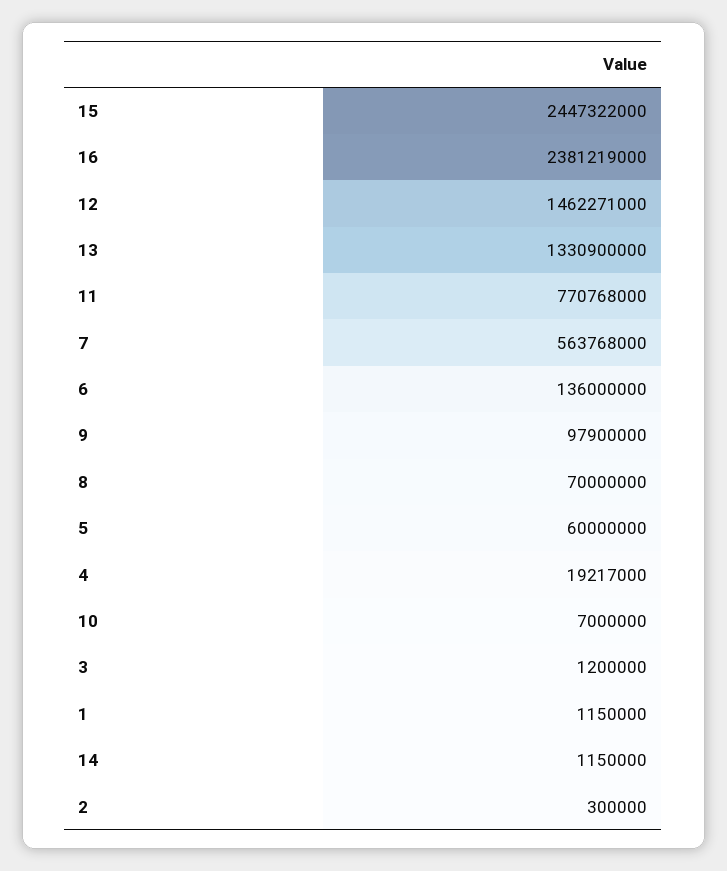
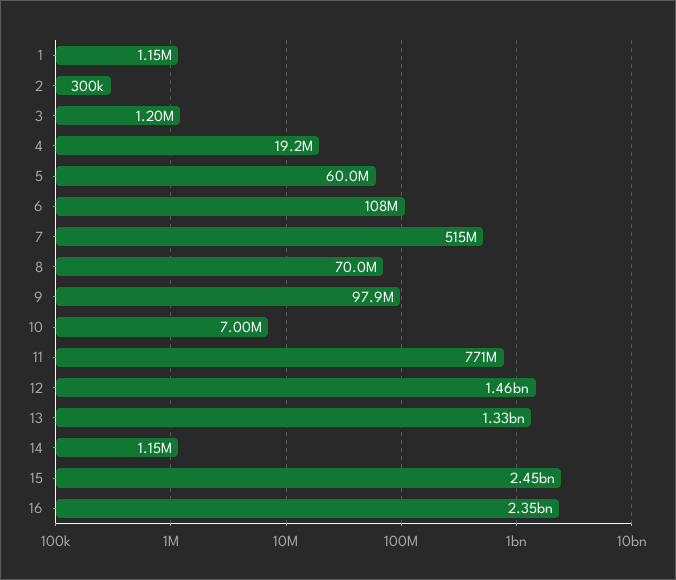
16: 2381219000 -> 2350000000
7: 563768000 -> 515000000
6: 136000000 -> 108000000

